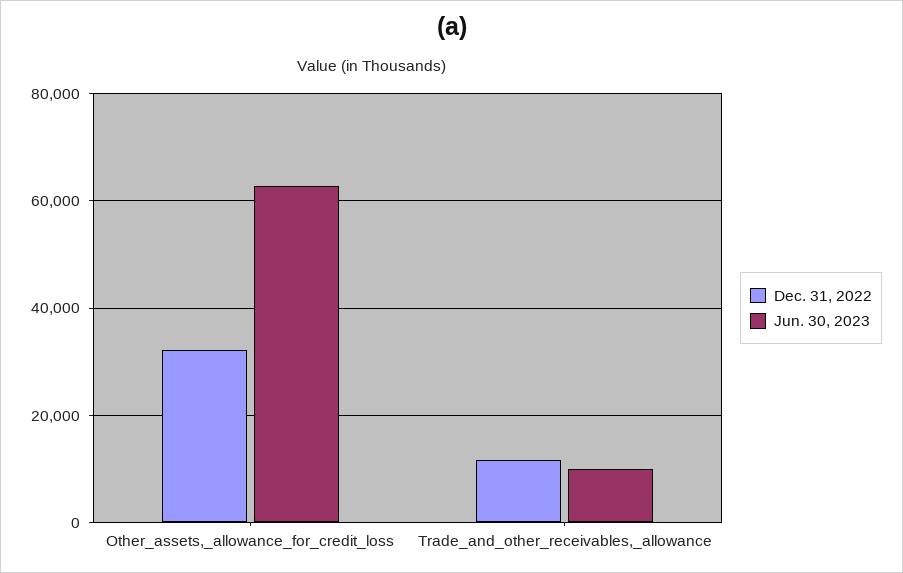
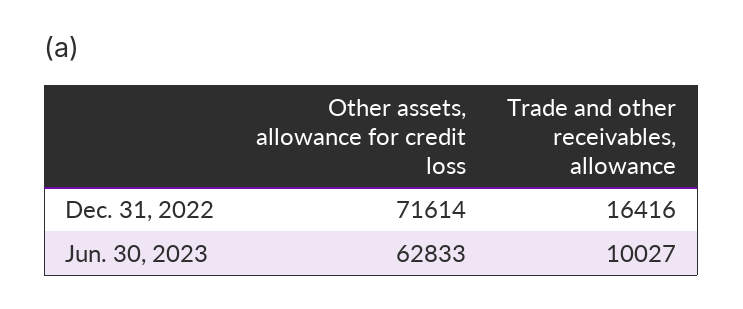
Dec. 31, 2022, Other_assets,_allowance_for_credit_loss: 32000 -> 71614
Dec. 31, 2022, Trade_and_other_receivables,_allowance: 12000 -> 16416

